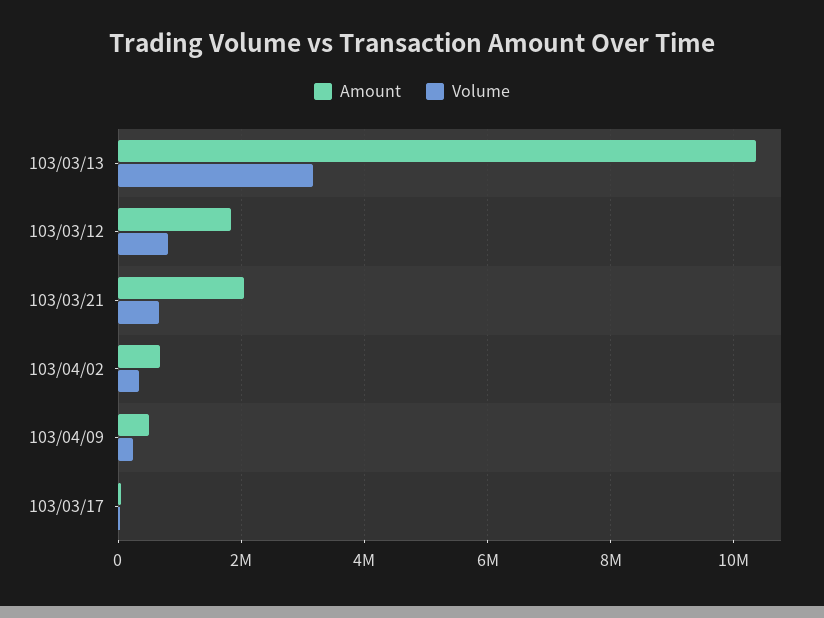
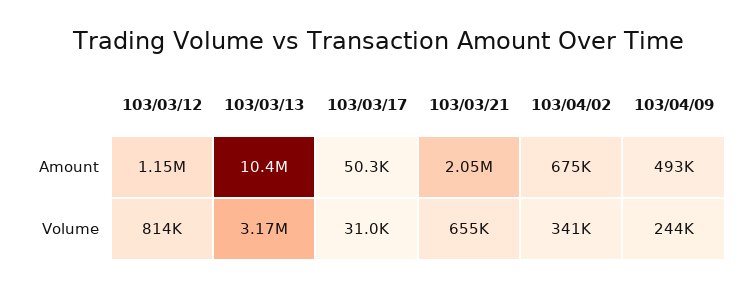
Amount, 103/03/12: 1800000 -> 1150000

